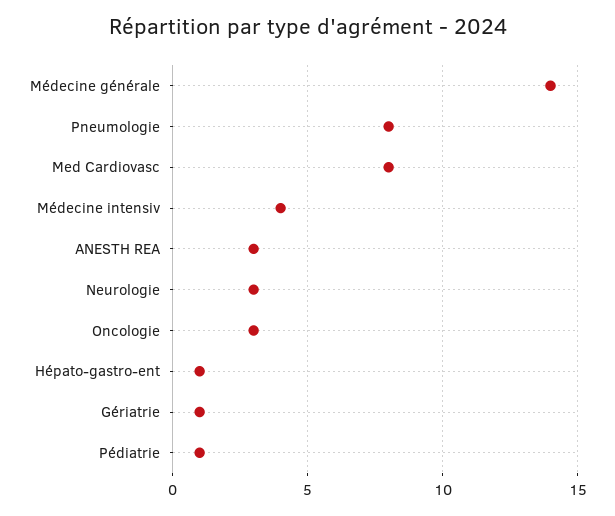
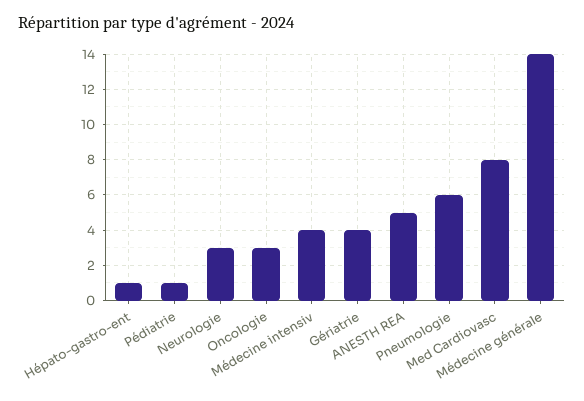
Pneumologie: 8 -> 6
ANESTH REA: 3 -> 5
Gériatrie: 1 -> 4

